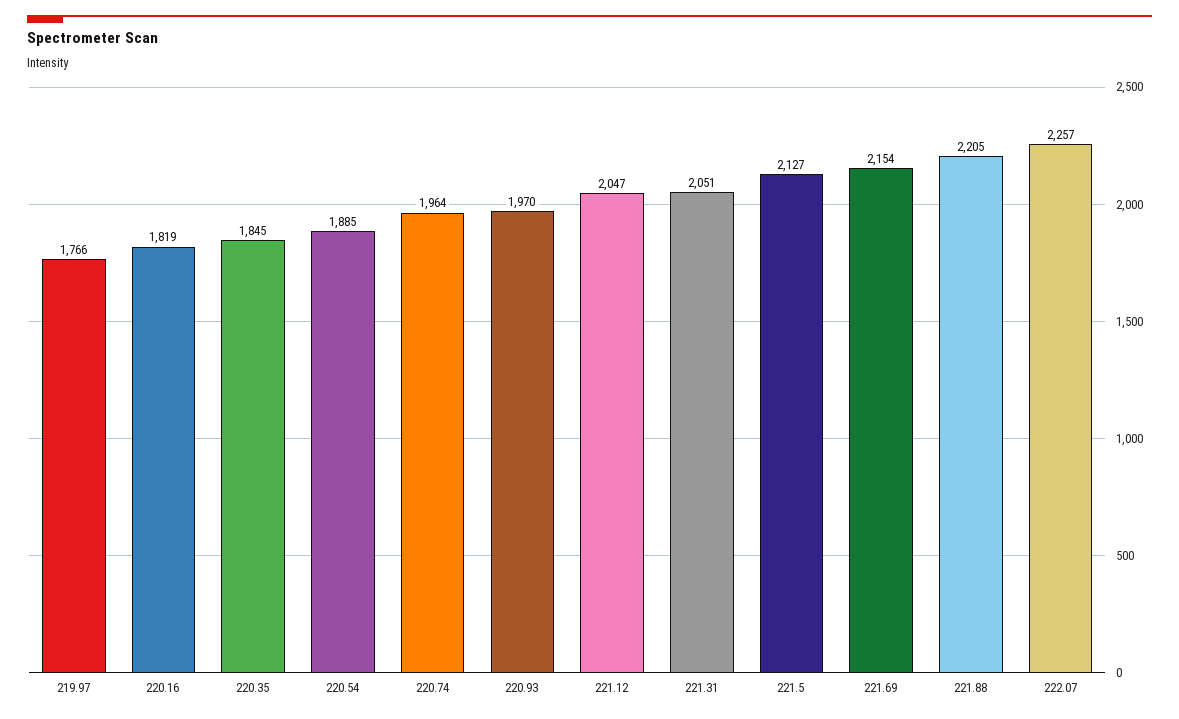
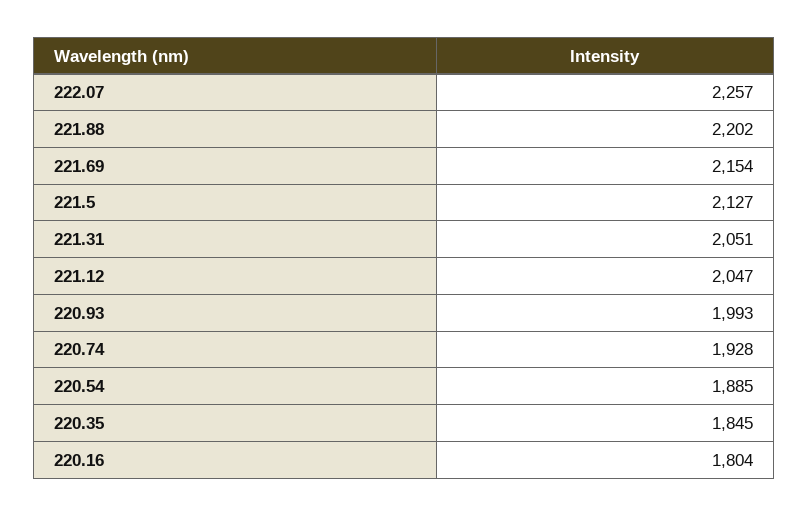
219.97: 1766 -> none
220.16: 1819 -> 1804
220.74: 1964 -> 1928
220.93: 1970 -> 1993
221.88: 2205 -> 2202

